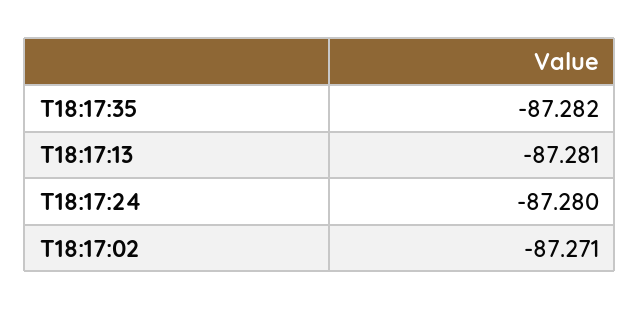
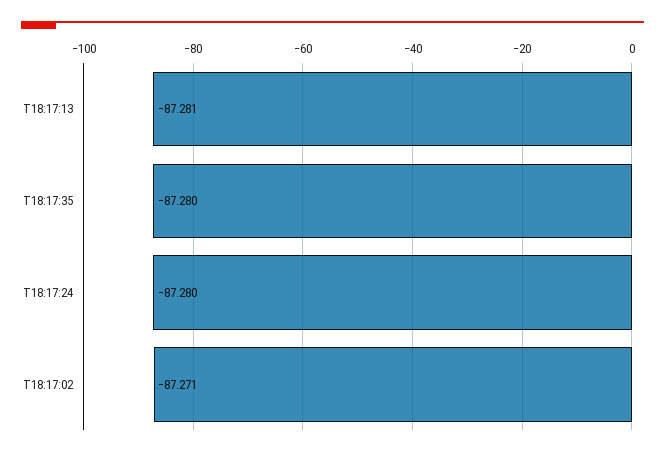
T18:17:35: -87.282 -> -87.28

